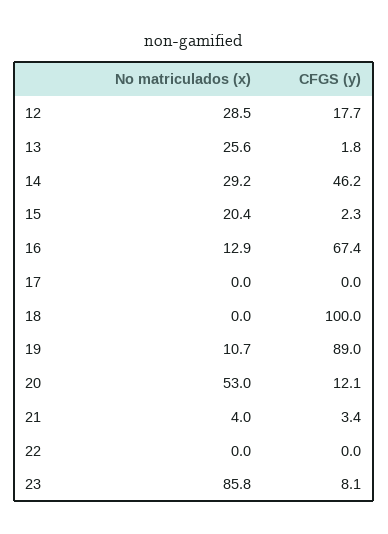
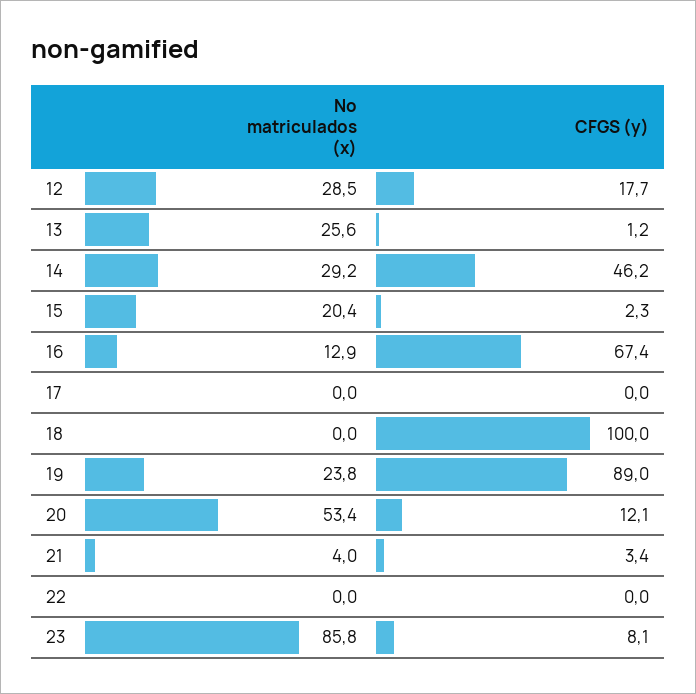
CFGS (y), 13: 1.8 -> 1.2
No matriculados (x), 19: 10.7 -> 23.8
No matriculados (x), 20: 53 -> 53.4

